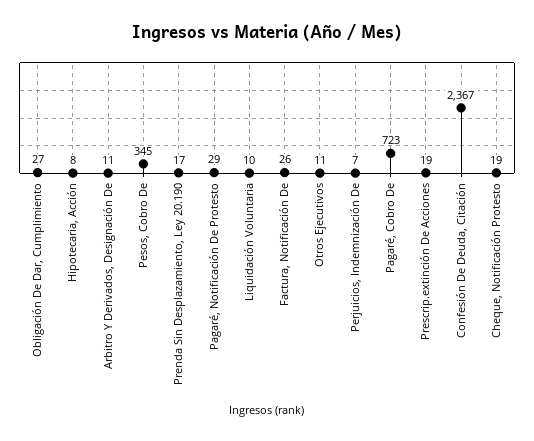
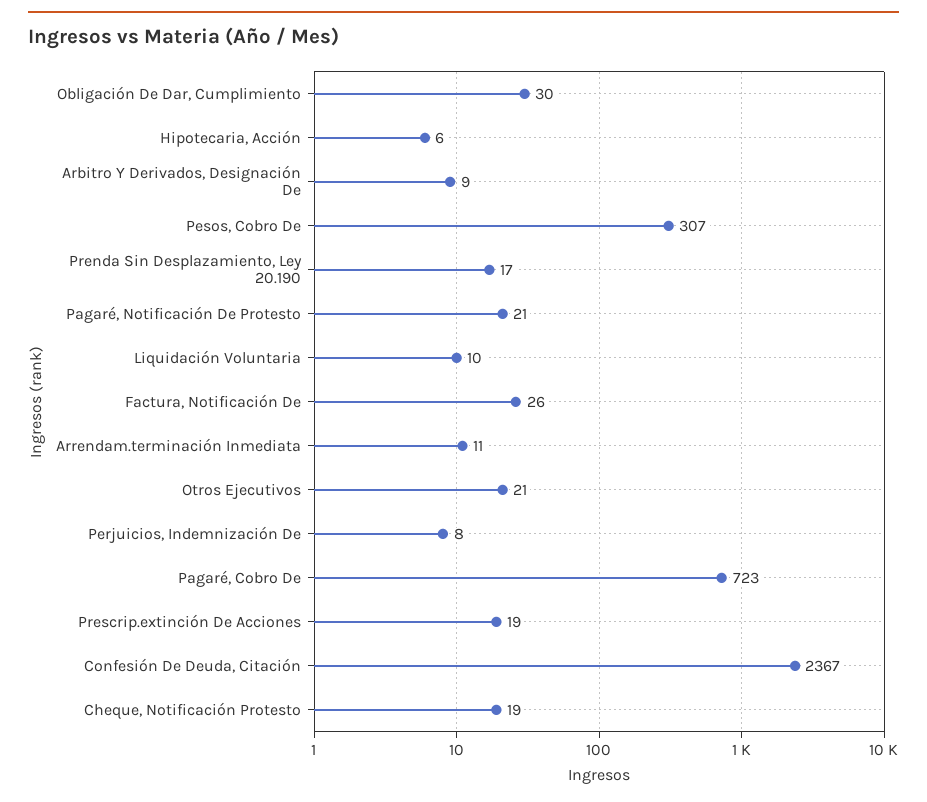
Obligación De Dar, Cumplimiento: 27 -> 30
Hipotecaria, Acción: 8 -> 6
Arbitro Y Derivados, Designación De: 11 -> 9
Pesos, Cobro De: 345 -> 307
Pagaré, Notificación De Protesto: 29 -> 21
Otros Ejecutivos: 11 -> 21
Perjuicios, Indemnización De: 7 -> 8
Arrendam.terminación Inmediata: none -> 11

